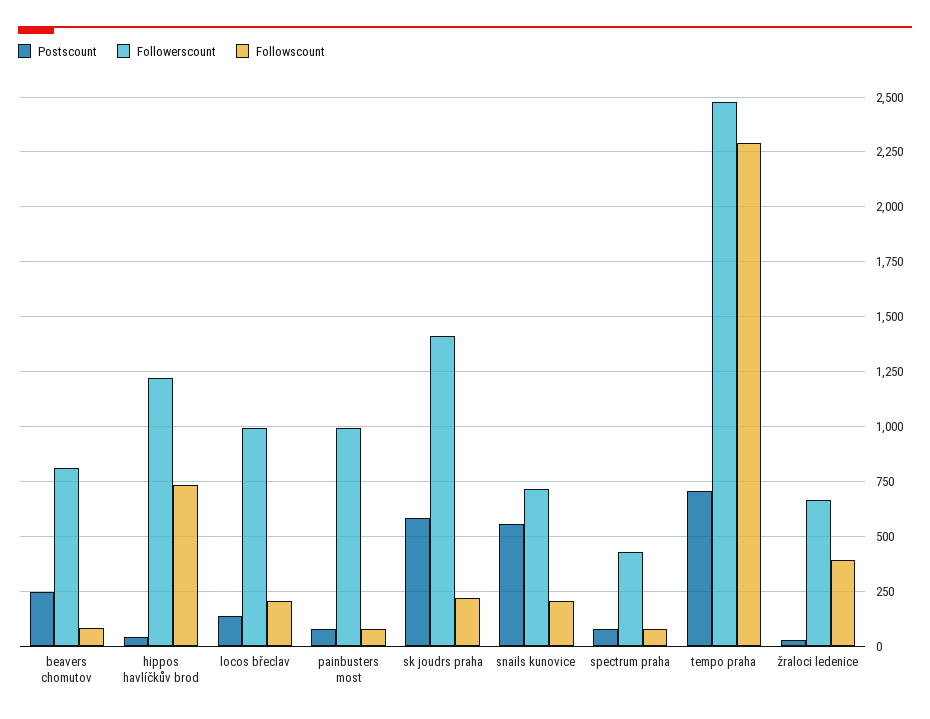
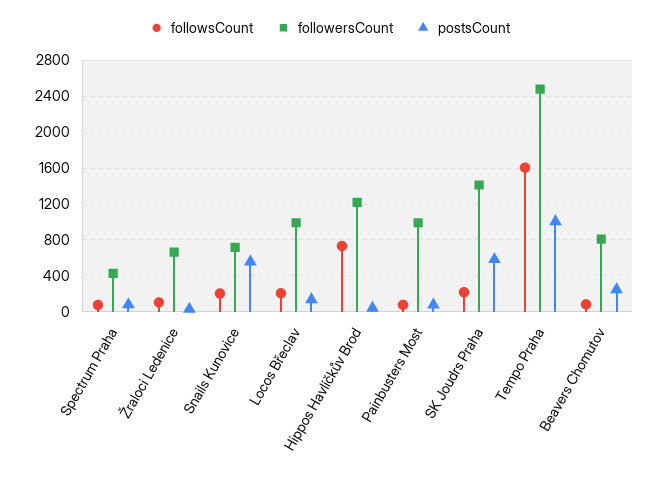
Postscount, tempo praha: 700 -> 1000
Followscount, tempo praha: 2300 -> 1600
Followscount, žraloci ledenice: 400 -> 100

